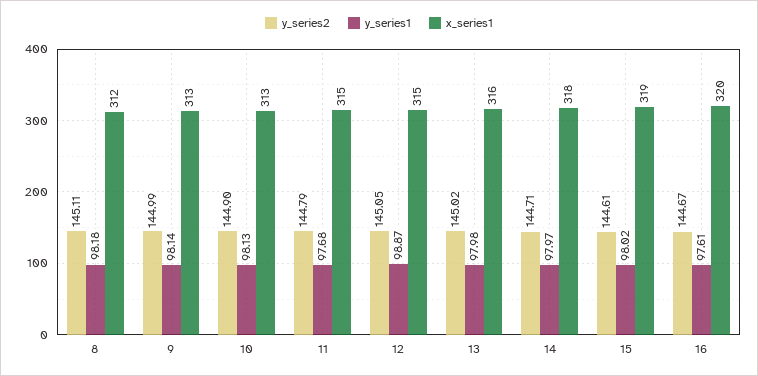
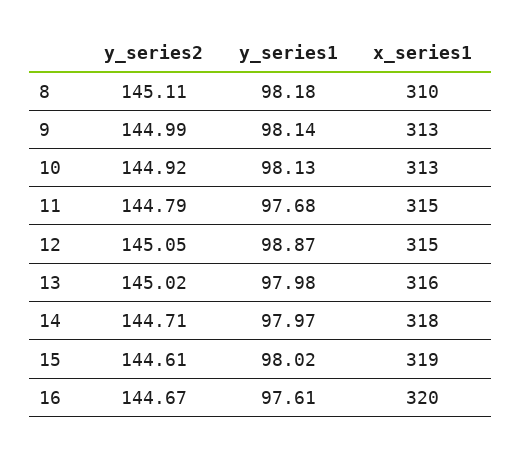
x_series1, 8: 312 -> 310
y_series2, 10: 144.9 -> 144.92

